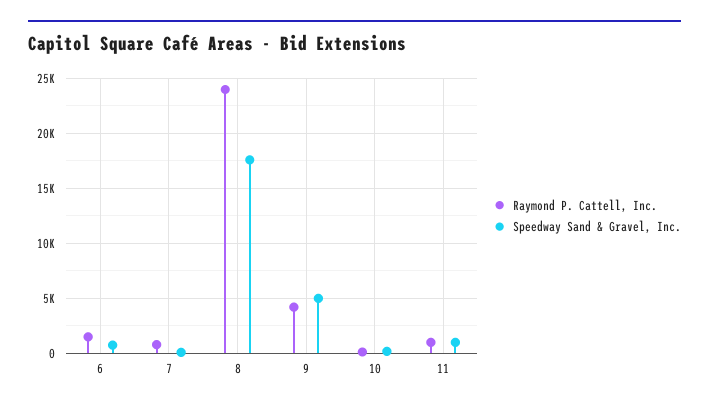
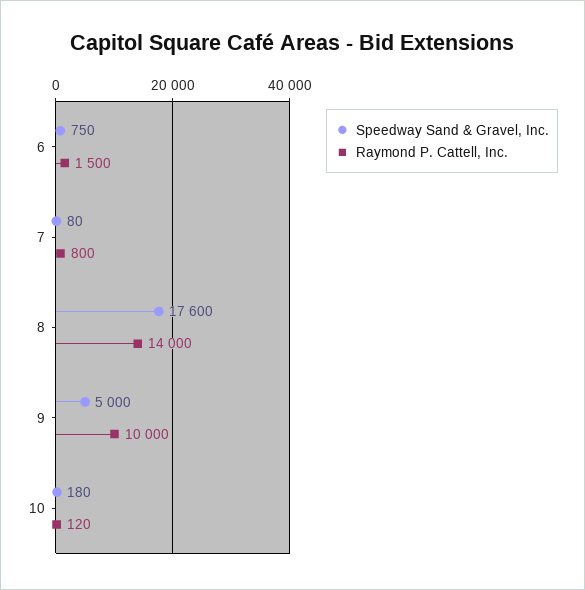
Raymond P. Cattell, Inc., 8: 24000 -> 14000
Raymond P. Cattell, Inc., 9: 4000 -> 10000
Raymond P. Cattell, Inc., 11: 1000 -> none
Speedway Sand & Gravel, Inc., 11: 1000 -> none

